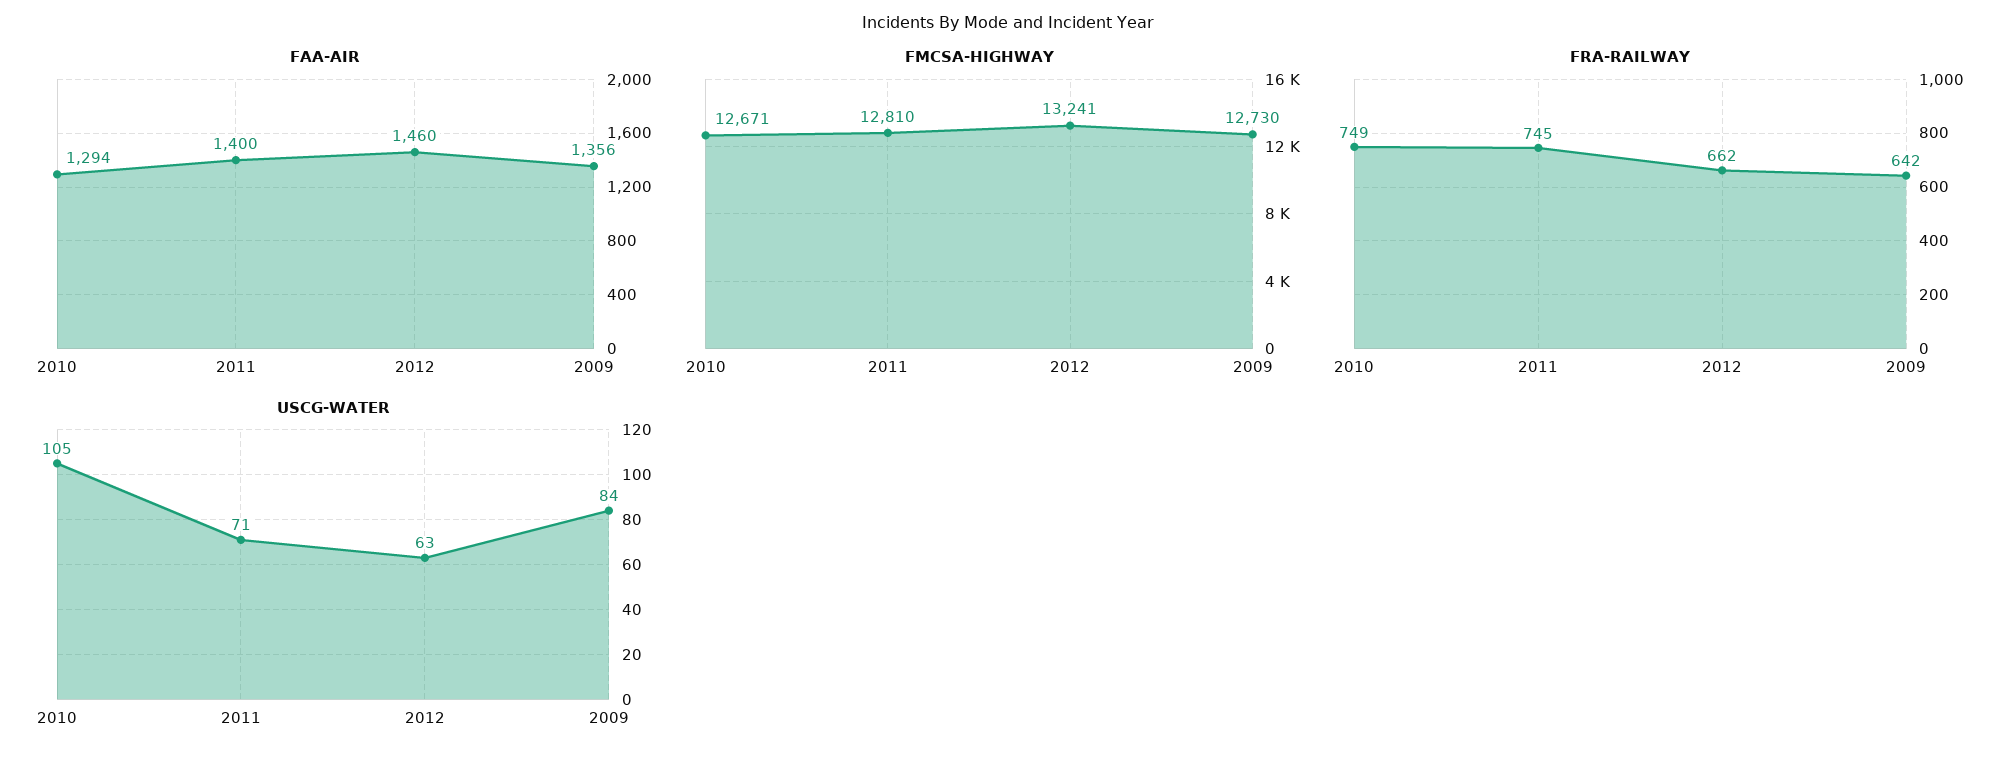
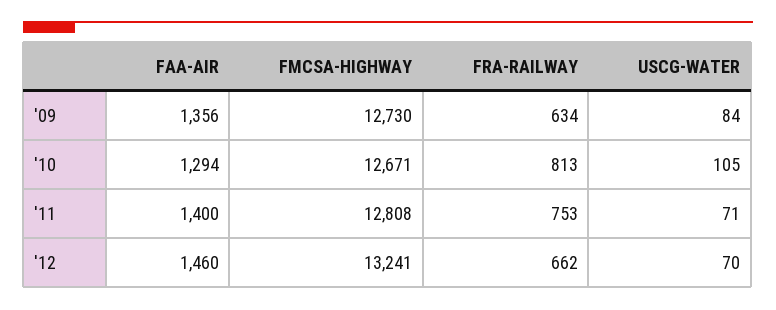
FMCSA-HIGHWAY, 2011: 12810 -> 12808
FRA-RAILWAY, 2010: 749 -> 813
FRA-RAILWAY, 2011: 745 -> 753
FRA-RAILWAY, 2009: 642 -> 634
USCG-WATER, 2012: 63 -> 70

